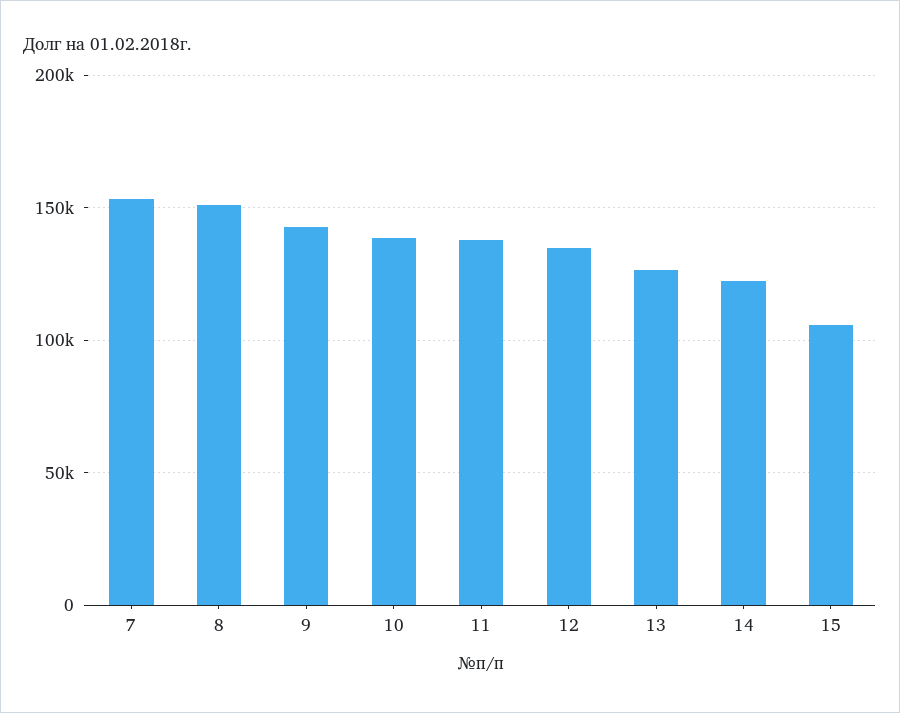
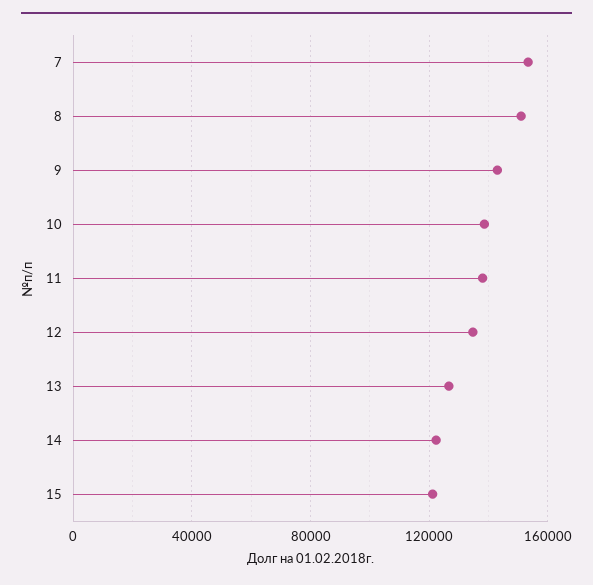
15: 105000 -> 120000

